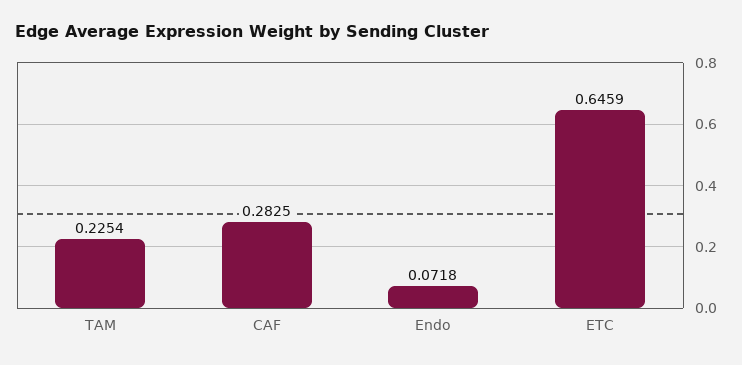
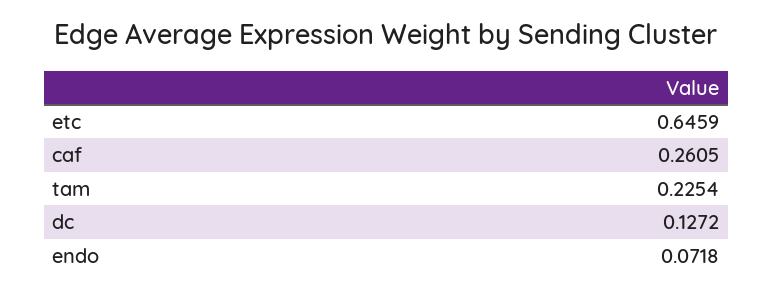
CAF: 0.2825 -> 0.2605
dc: none -> 0.1272

